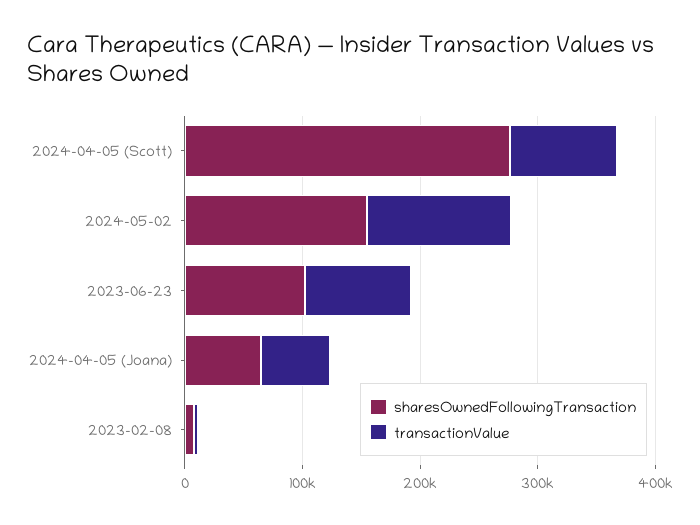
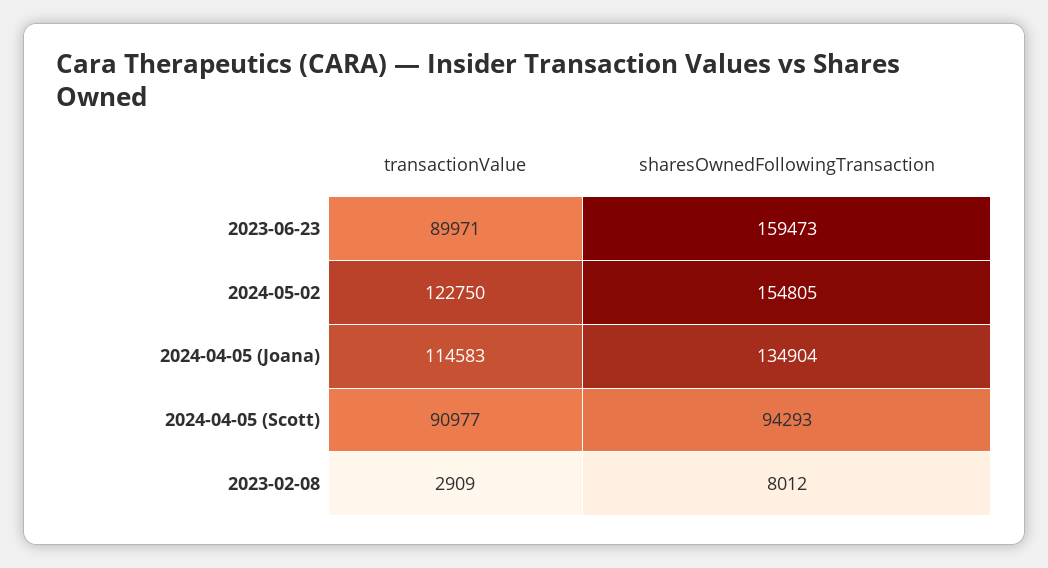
sharesOwnedFollowingTransaction, 2024-04-05 (Scott): 280000 -> 94293
sharesOwnedFollowingTransaction, 2023-06-23: 100000 -> 159473
sharesOwnedFollowingTransaction, 2024-04-05 (Joana): 60000 -> 134904
transactionValue, 2024-04-05 (Joana): 60000 -> 114583

